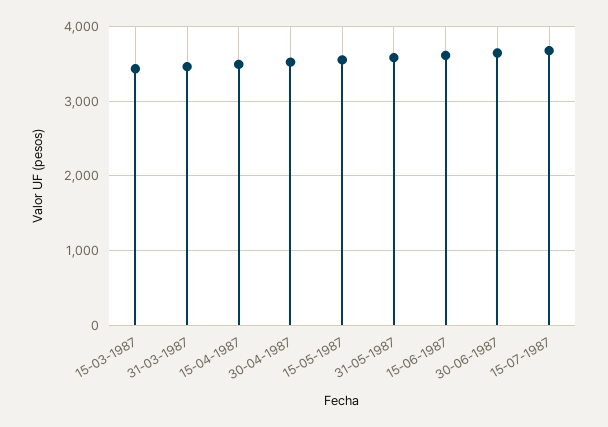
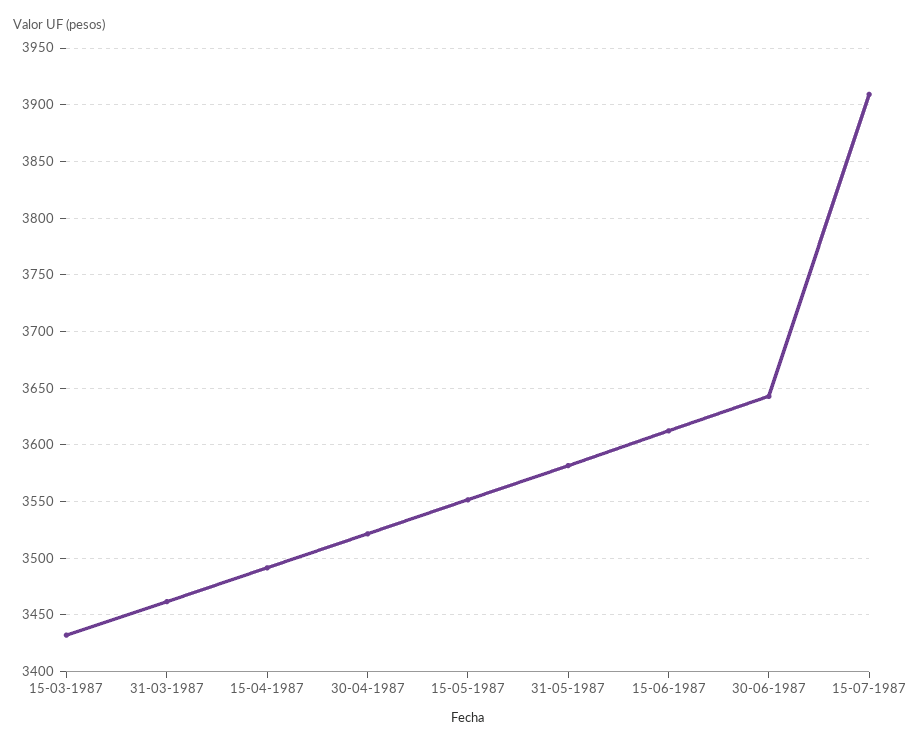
15-07-1987: 3700 -> 3910

